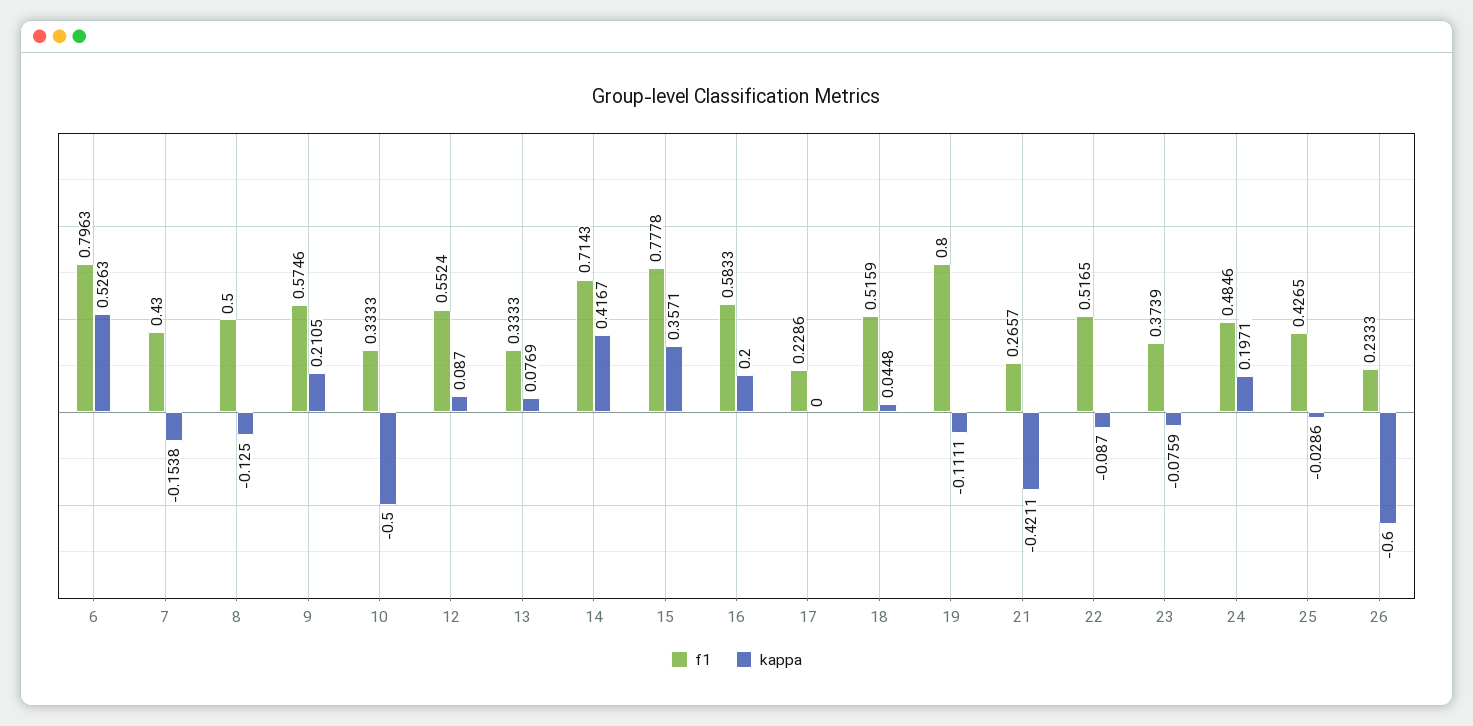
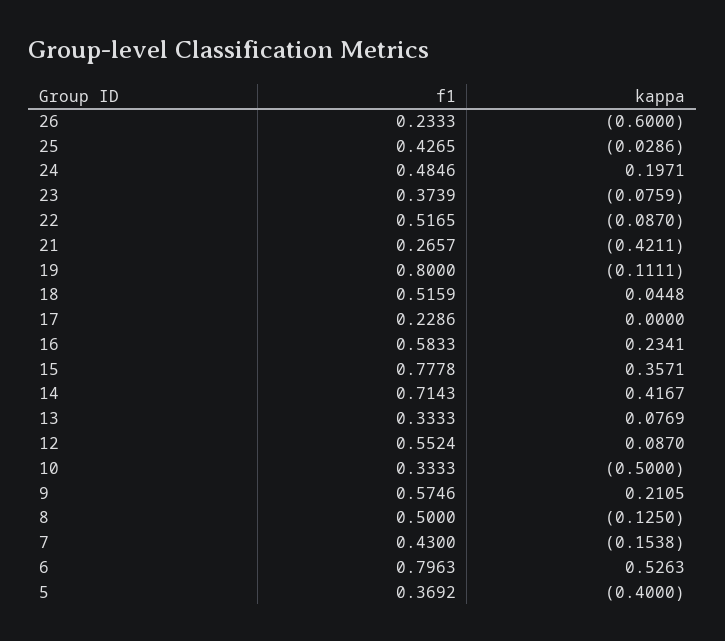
kappa, 16: 0.2 -> 0.2341
f1, 5: none -> 0.3692
kappa, 5: none -> -0.4

